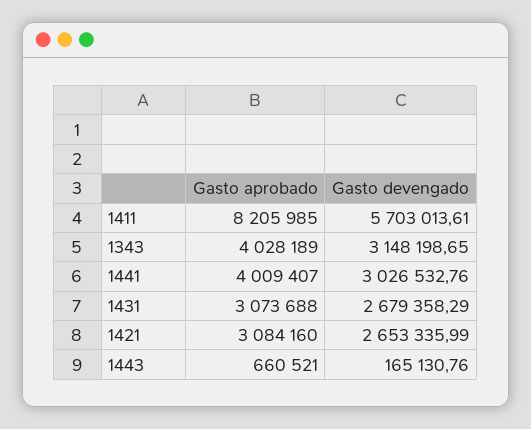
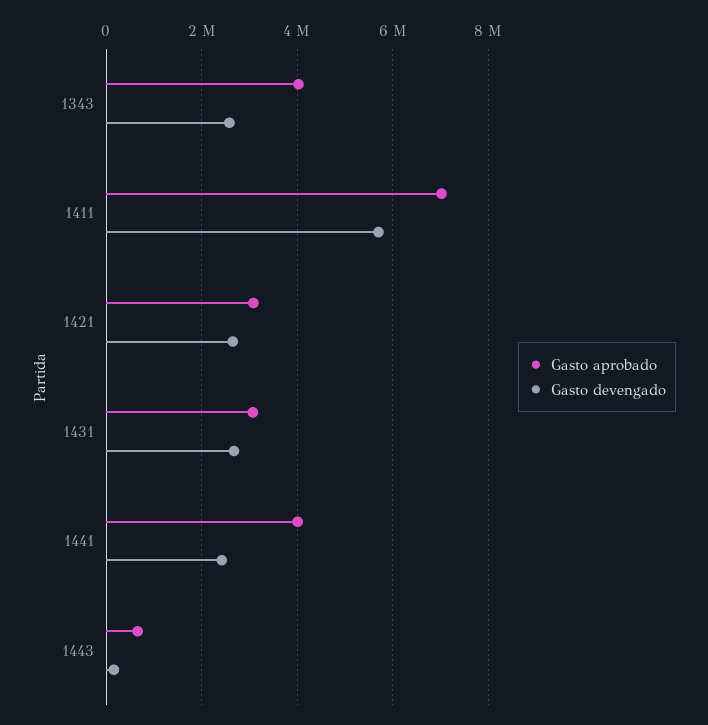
Gasto aprobado, 1411: 8205985 -> 7000000
Gasto devengado, 1343: 3148198.65 -> 2600000
Gasto devengado, 1441: 3026532.76 -> 2400000

